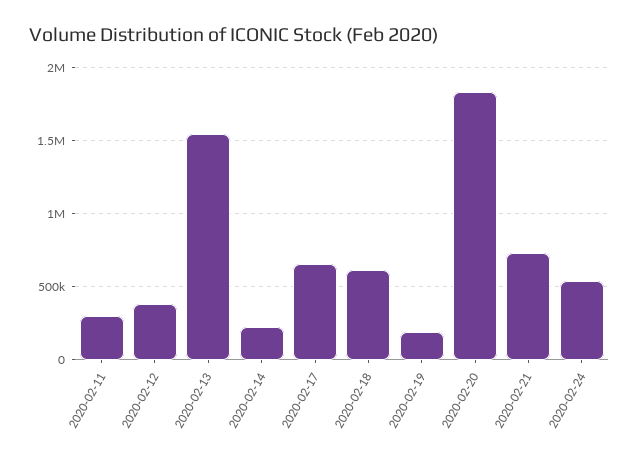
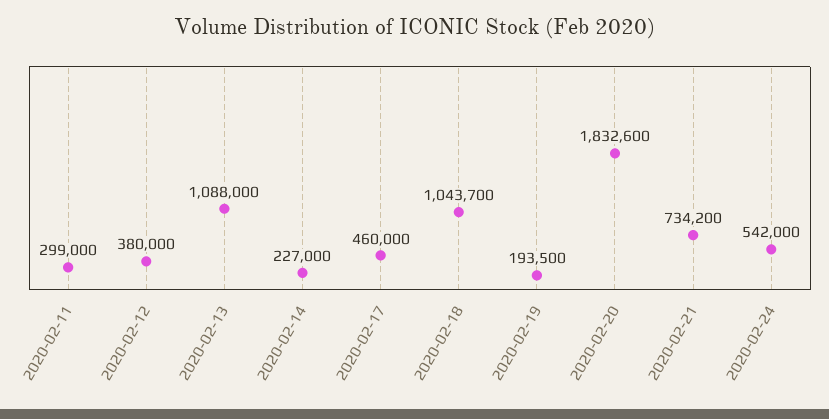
2020-02-13: 1550000 -> 1088000
2020-02-17: 650000 -> 460000
2020-02-18: 600000 -> 1043700

